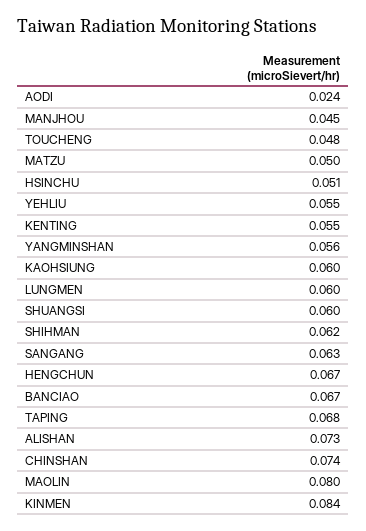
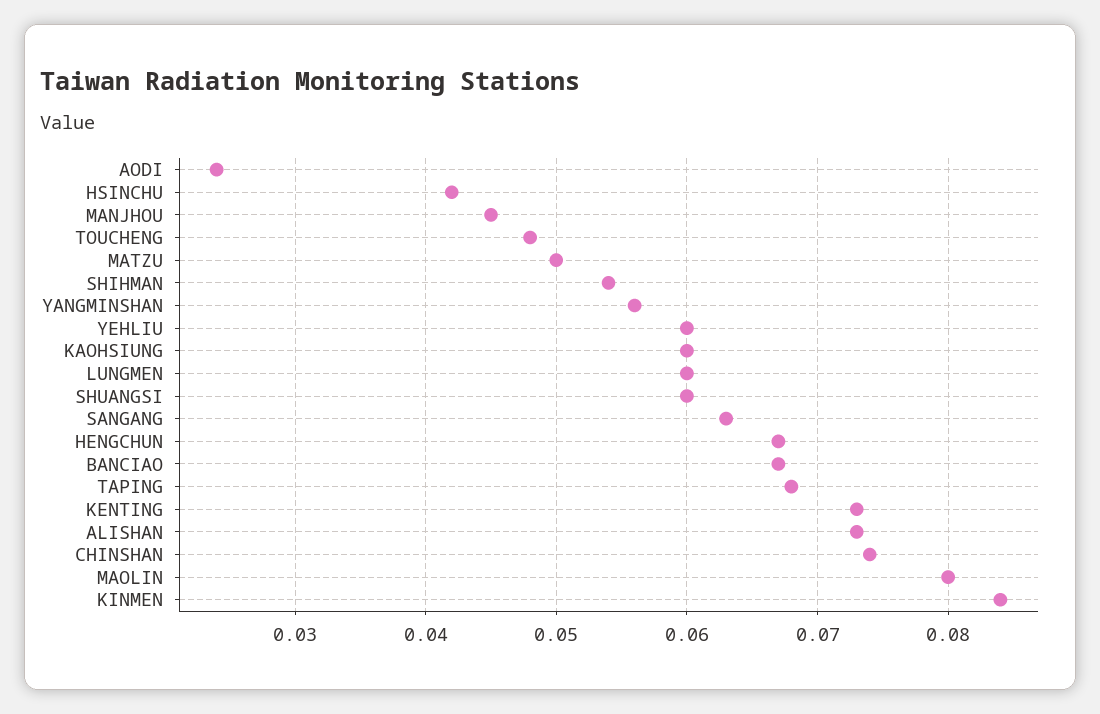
HSINCHU: 0.051 -> 0.042
YEHLIU: 0.055 -> 0.06
KENTING: 0.055 -> 0.073
SHIHMAN: 0.062 -> 0.054

